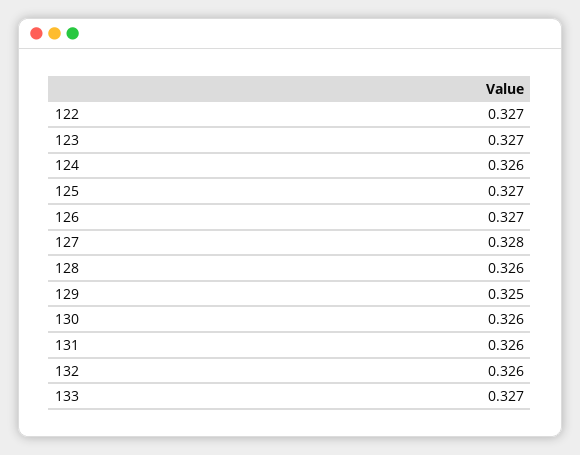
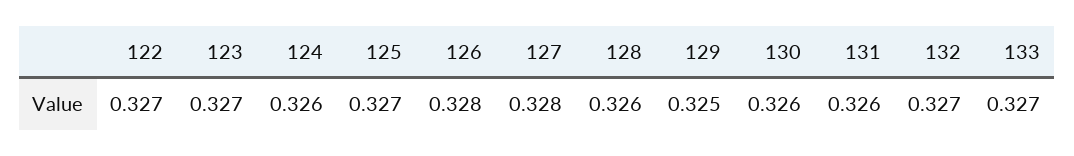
126: 0.327 -> 0.328
132: 0.326 -> 0.327

